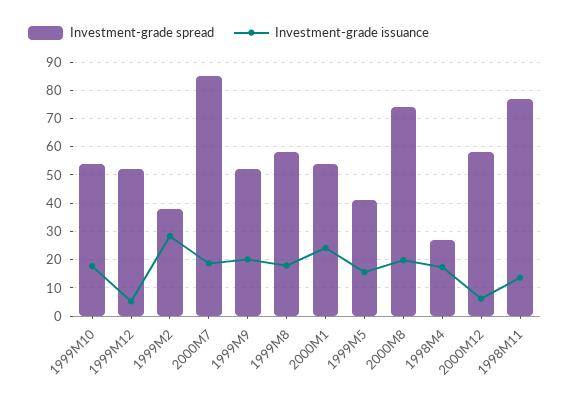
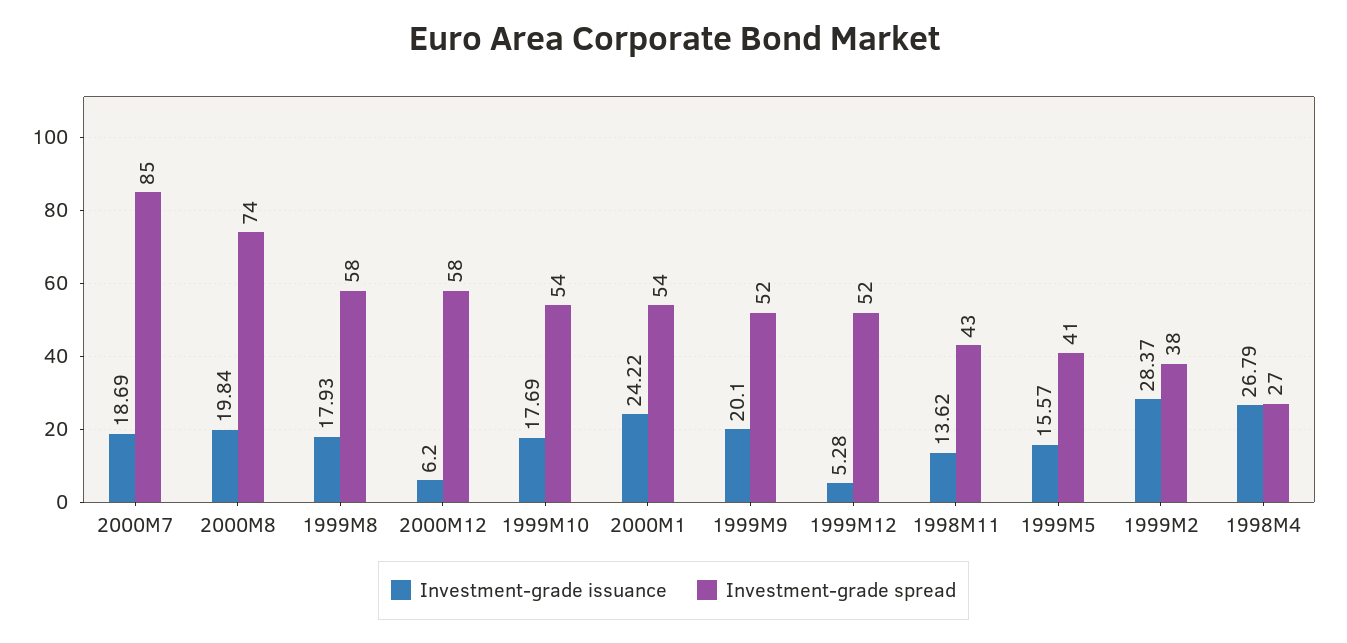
Investment-grade issuance, 1998M4: 17.5 -> 26.79
Investment-grade spread, 1998M11: 77.5 -> 43

